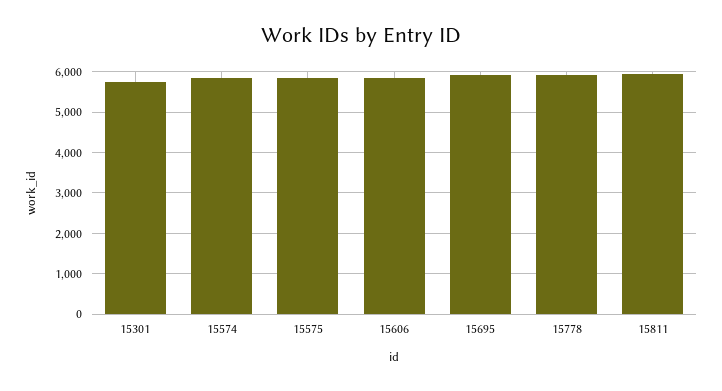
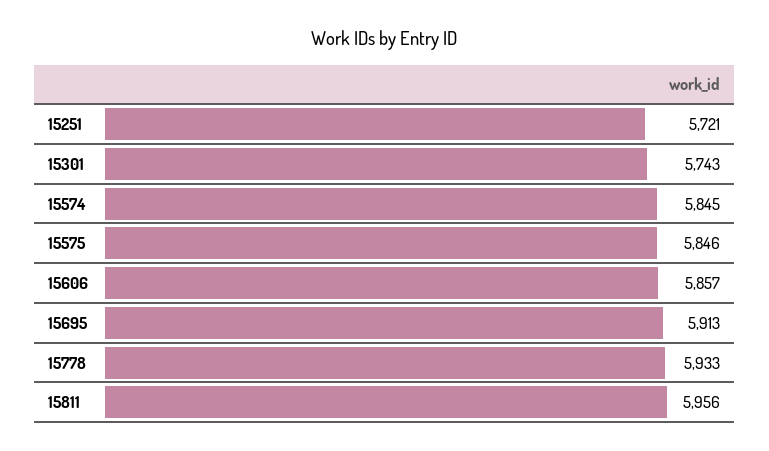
15251: none -> 5721

